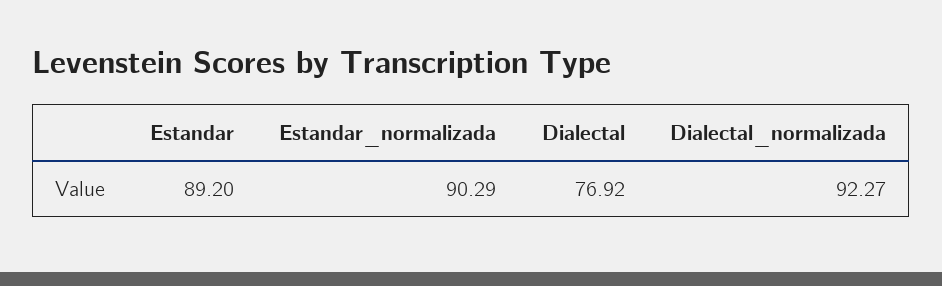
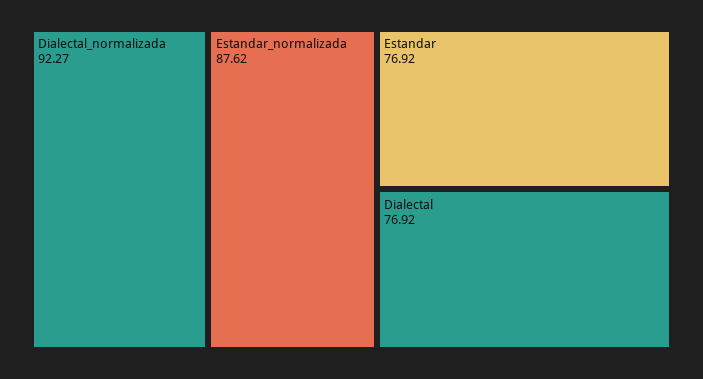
Estandar: 89.2 -> 76.92
Estandar_normalizada: 90.29 -> 87.62

